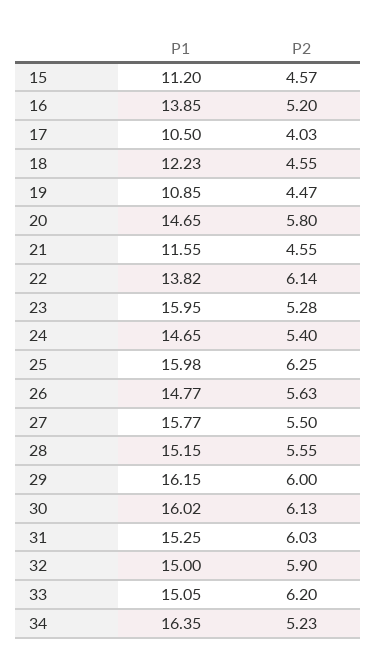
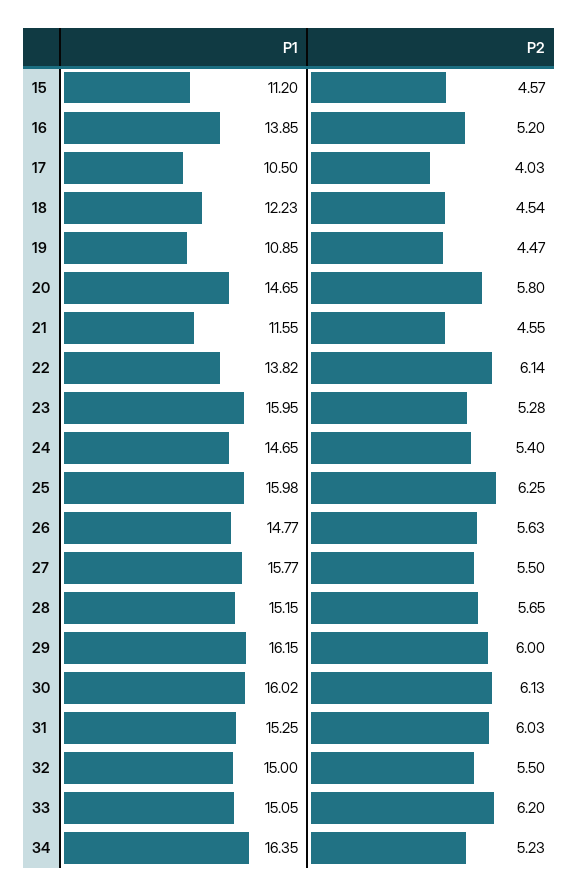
P2, 18: 4.55 -> 4.54
P2, 28: 5.55 -> 5.65
P2, 32: 5.9 -> 5.5

